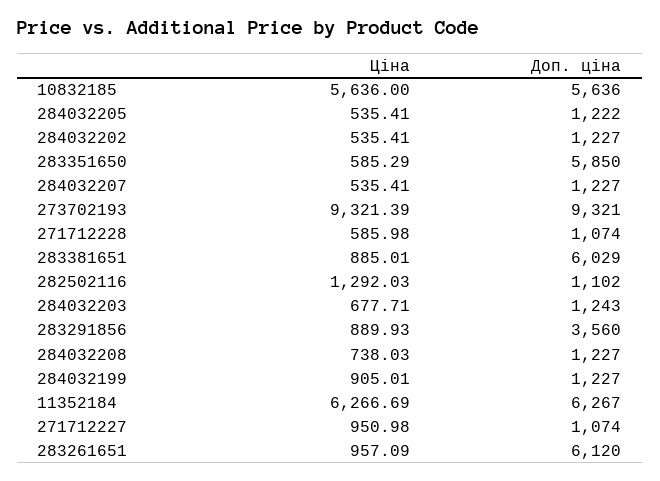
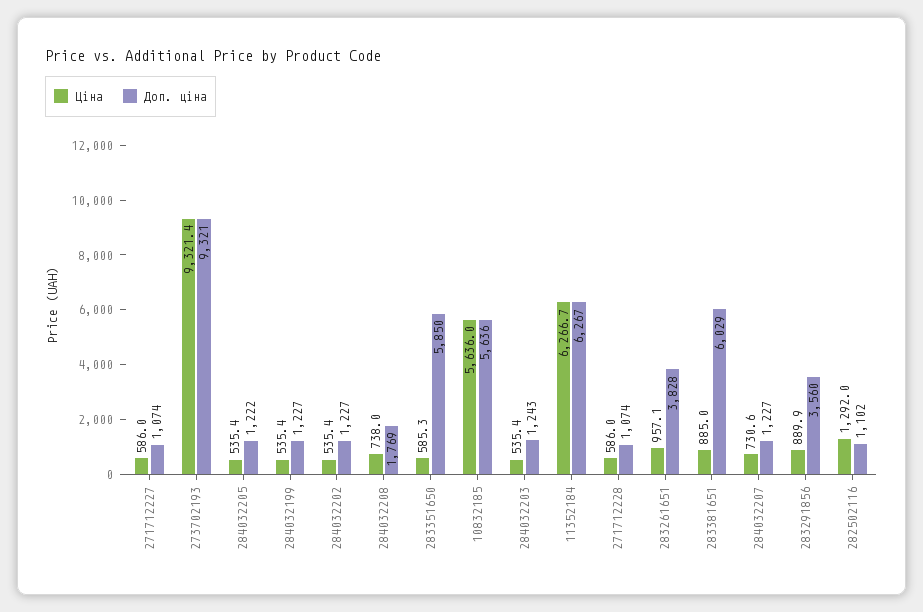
Ціна, 284032207: 535.41 -> 730.6
Ціна, 284032203: 677.71 -> 535.4
Доп. ціна, 284032208: 1227 -> 1769
Ціна, 284032199: 905.01 -> 535.4
Ціна, 271712227: 950.98 -> 586
Доп. ціна, 283261651: 6120 -> 3828

